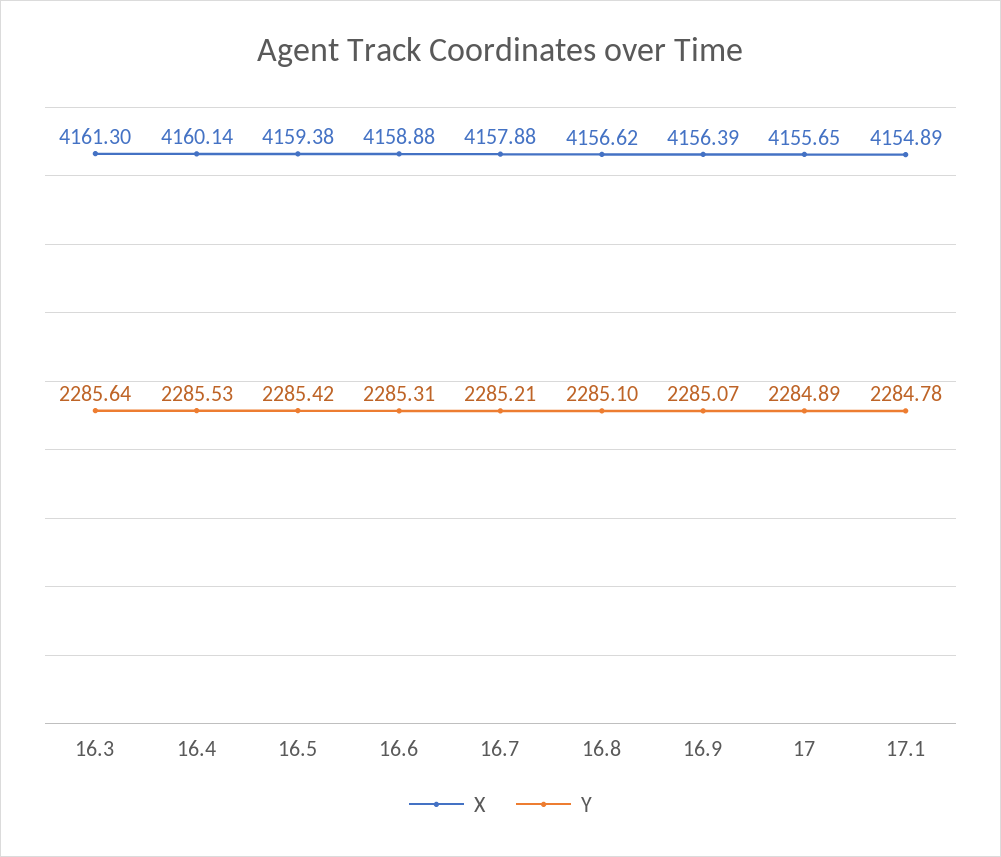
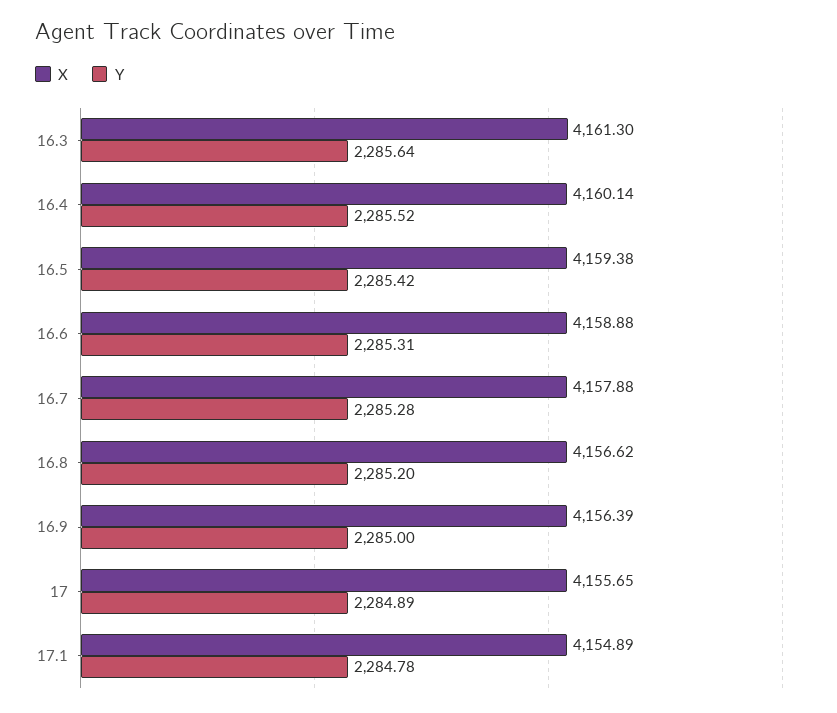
Y, 16.4: 2285.53 -> 2285.52
Y, 16.7: 2285.21 -> 2285.28
Y, 16.8: 2285.1 -> 2285.2
Y, 16.9: 2285.07 -> 2285

